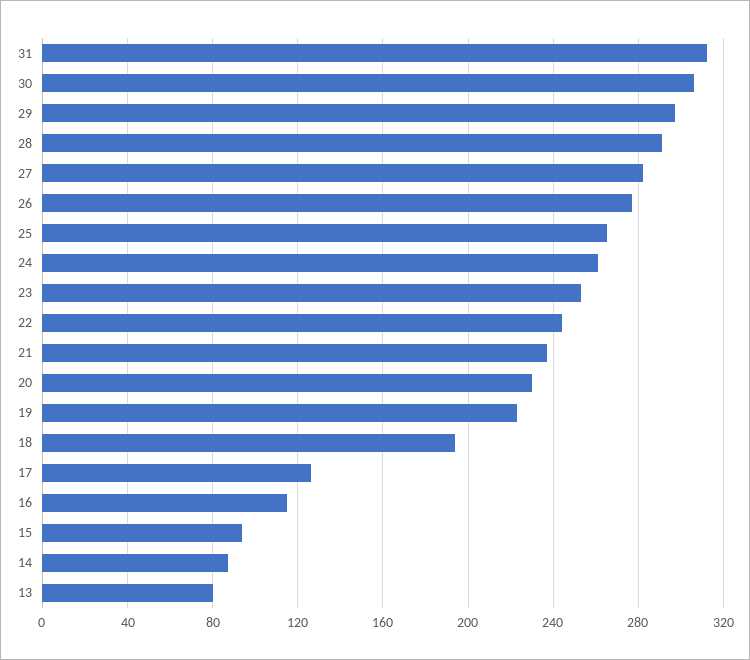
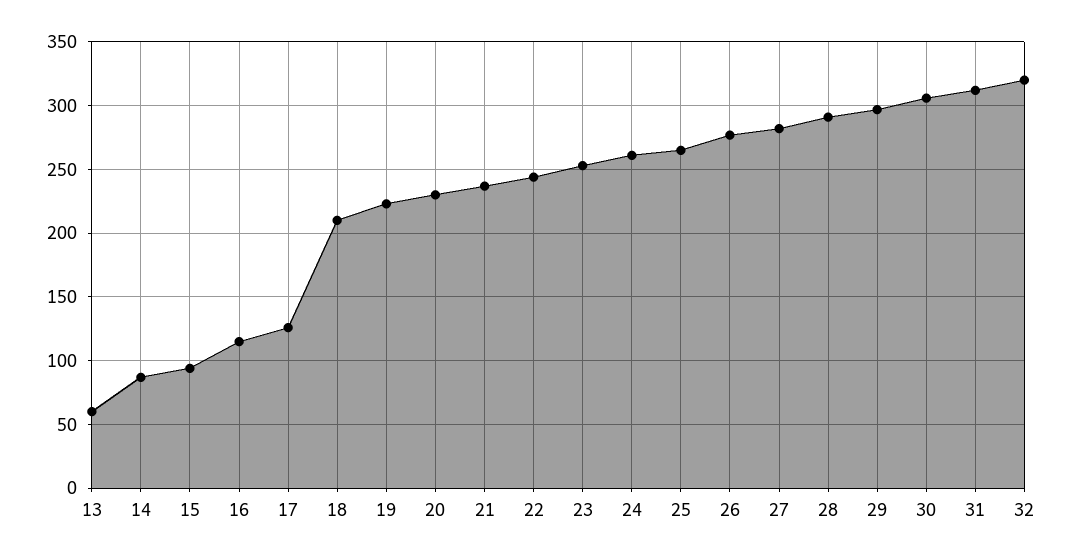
18: 195 -> 210
13: 80 -> 60
32: none -> 320

